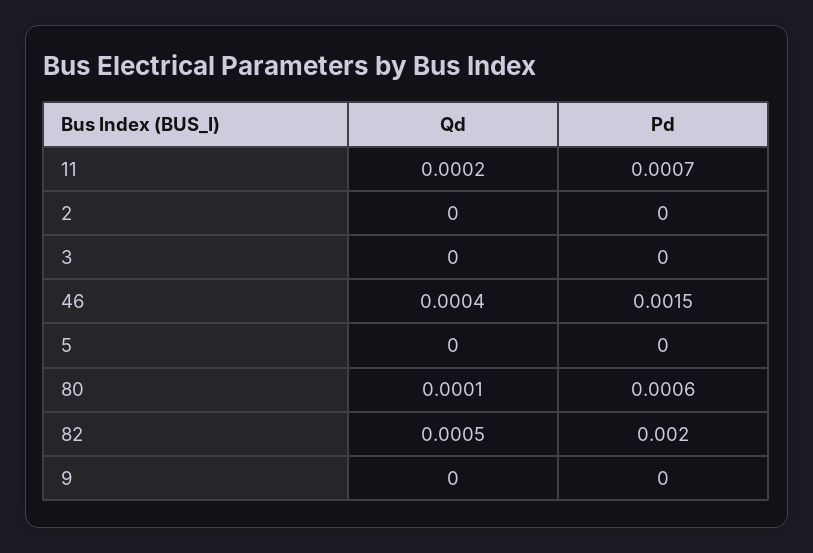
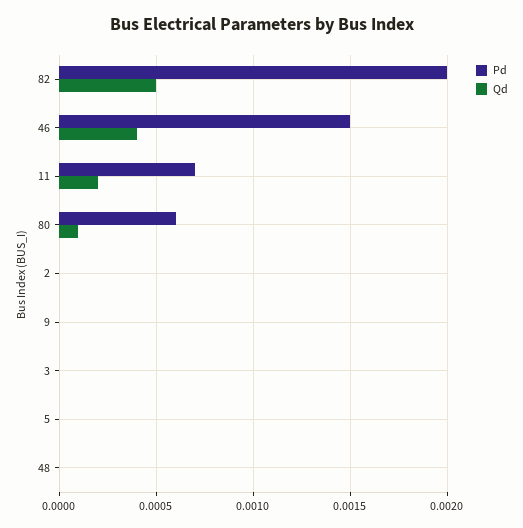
Pd, 48: none -> 0
Qd, 48: none -> 0

